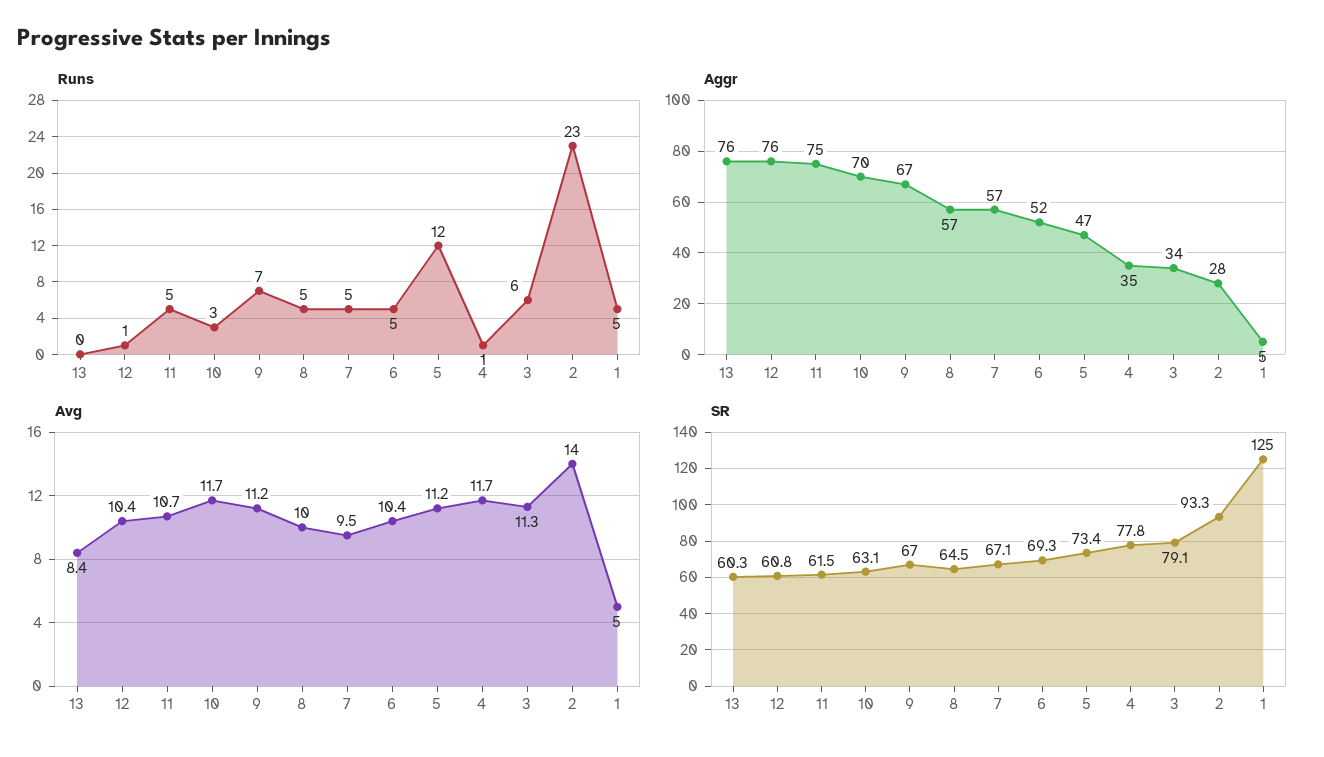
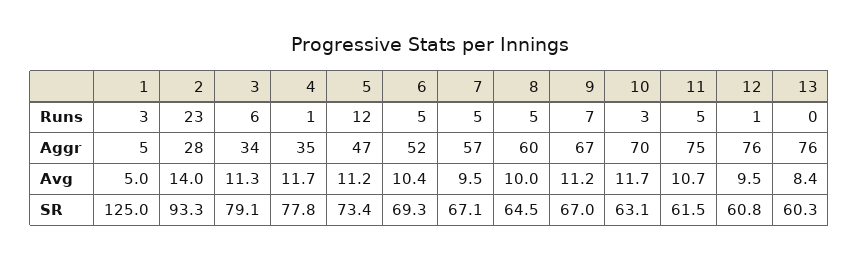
Runs, 1: 5 -> 3
Aggr, 8: 57 -> 60
Avg, 12: 10.4 -> 9.5

